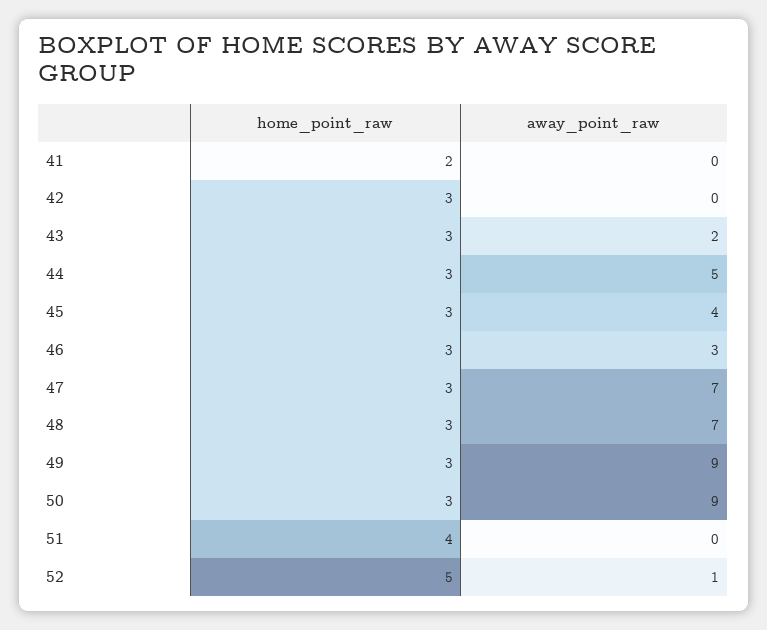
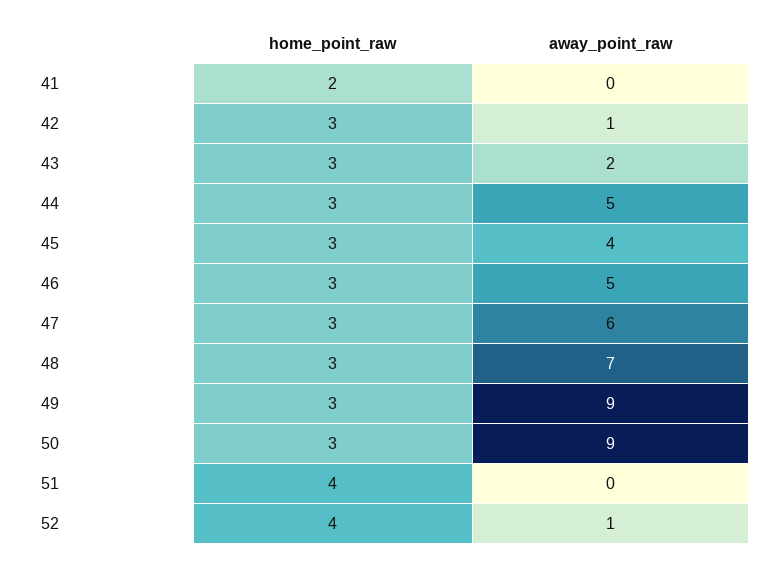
away_point_raw, 42: 0 -> 1
away_point_raw, 46: 3 -> 5
away_point_raw, 47: 7 -> 6
home_point_raw, 52: 5 -> 4

